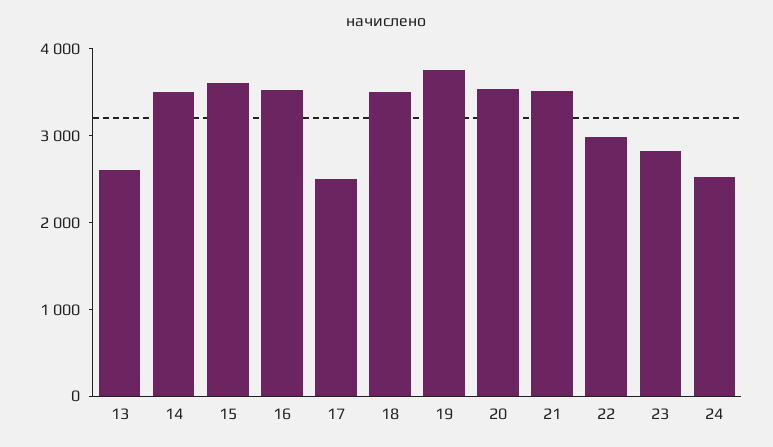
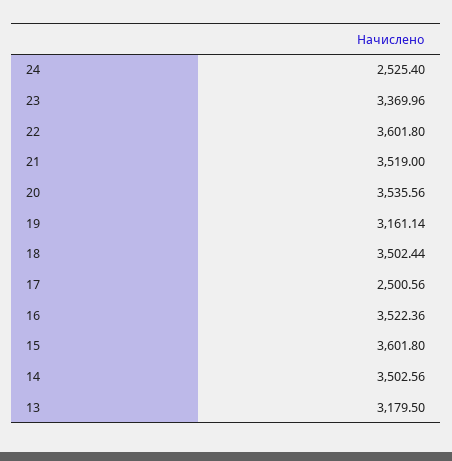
13: 2600 -> 3179.5
19: 3800 -> 3161.14
22: 3000 -> 3601.8
23: 2800 -> 3369.96

